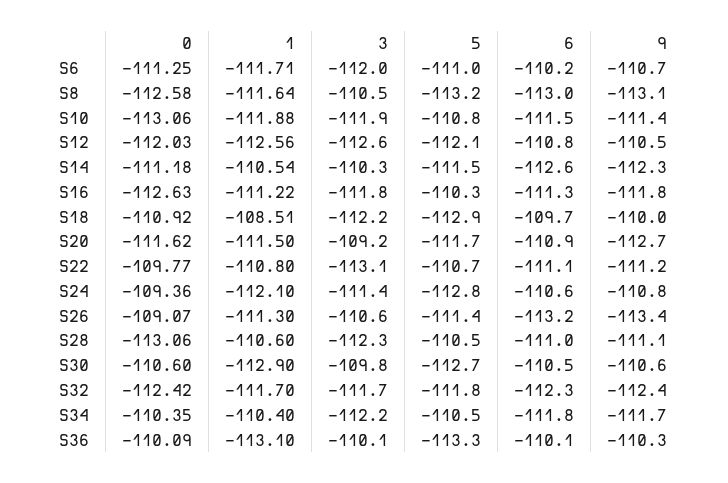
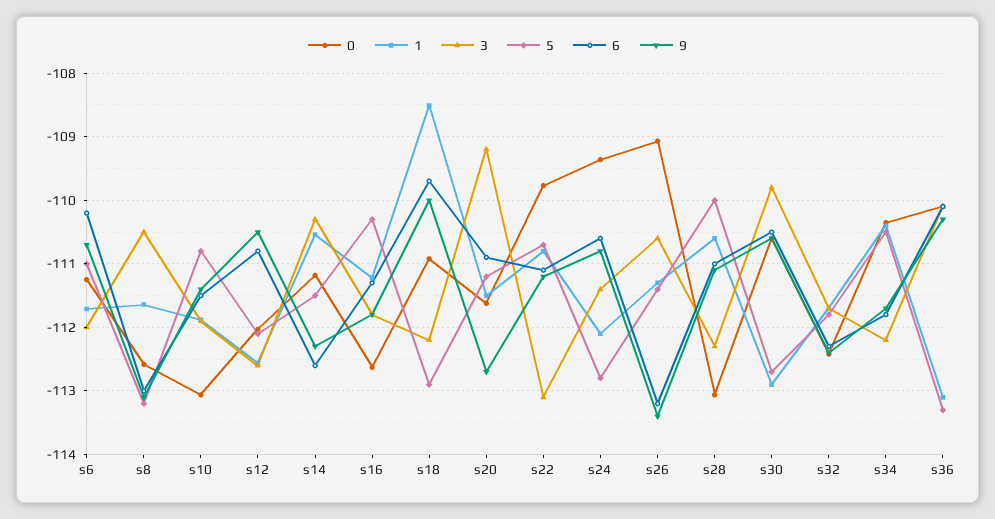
5, S20: -111.7 -> -111.2
5, S28: -110.5 -> -110

